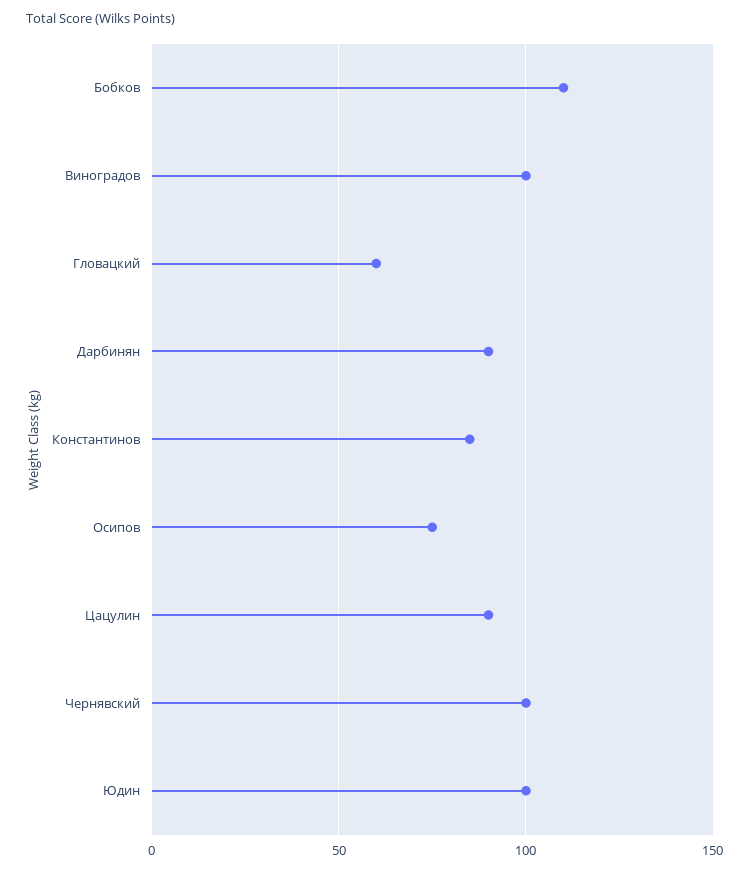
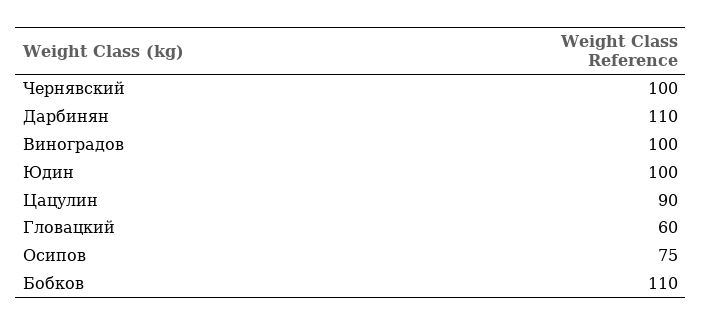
Дарбинян: 90 -> 110
Константинов: 85 -> none

